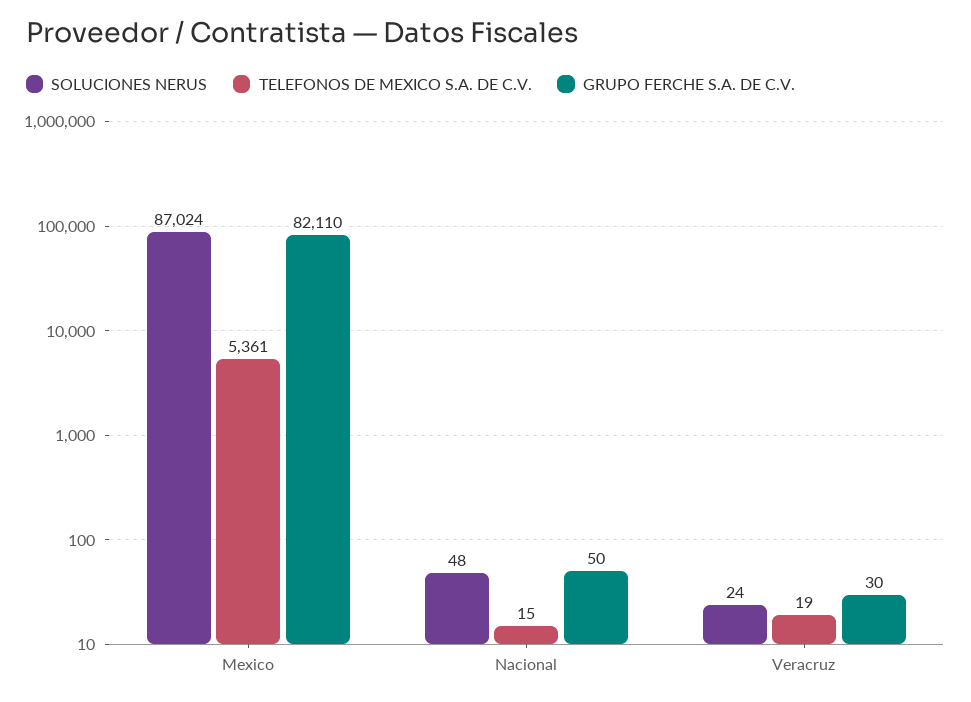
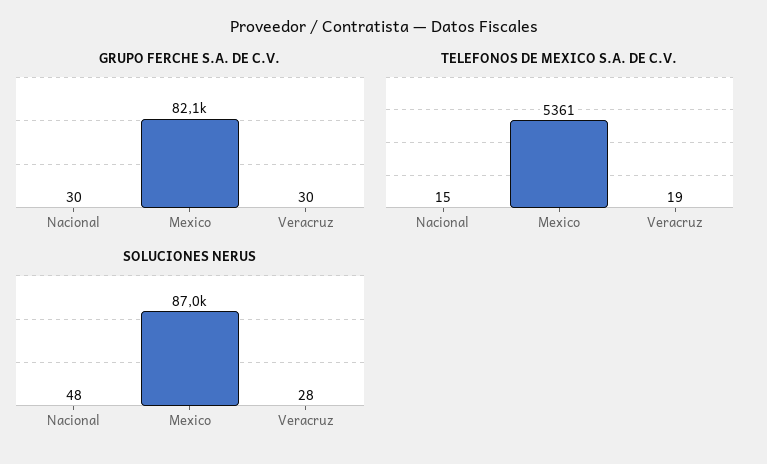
GRUPO FERCHE S.A. DE C.V., Nacional: 50 -> 30
SOLUCIONES NERUS, Veracruz: 24 -> 28

